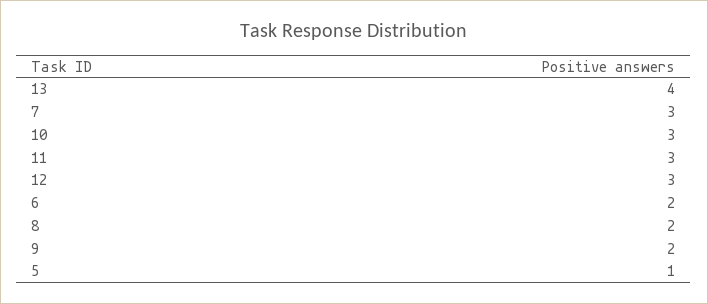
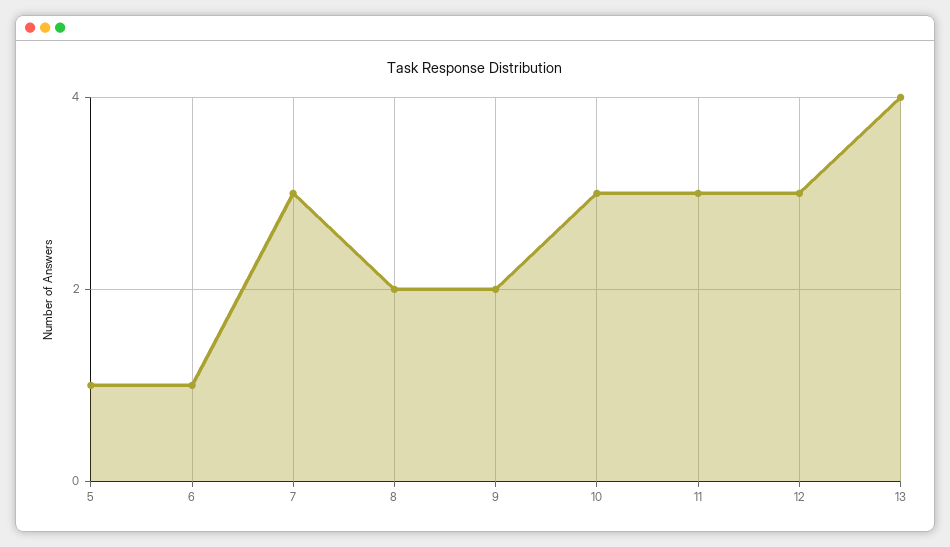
6: 2 -> 1

